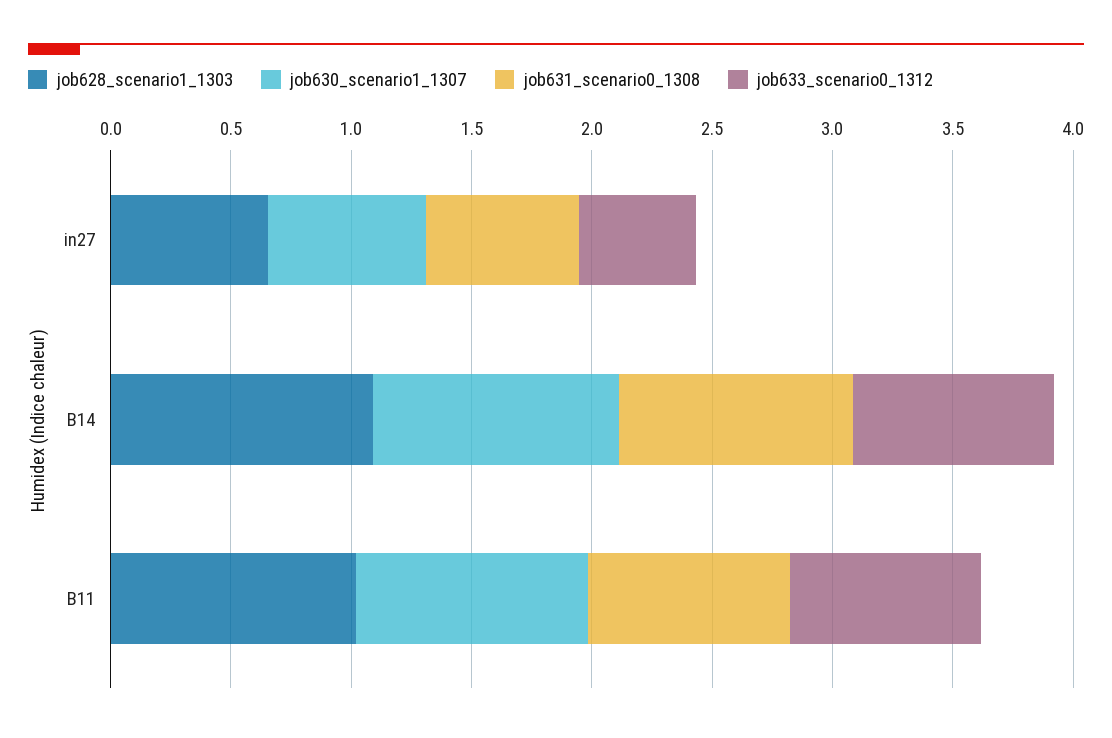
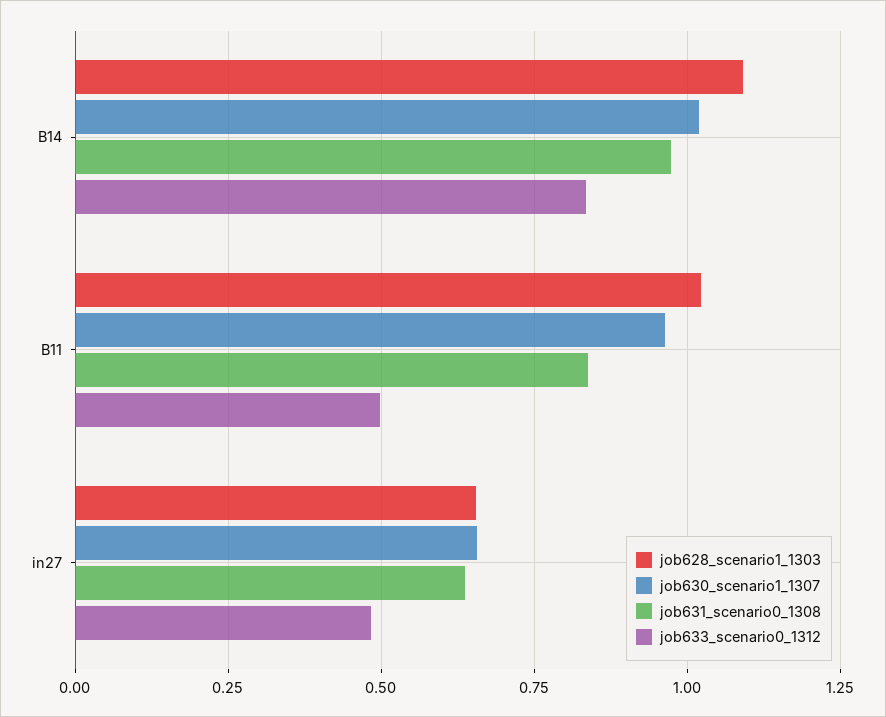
job633_scenario0_1312, B11: 0.8 -> 0.5

